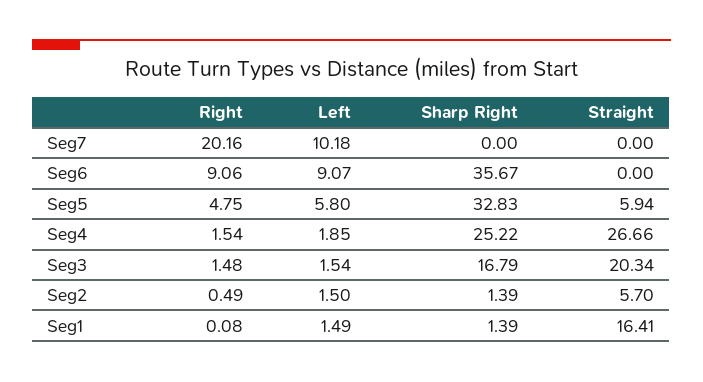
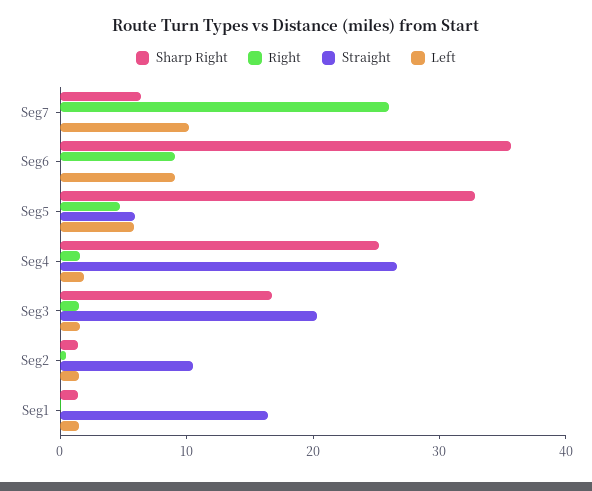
Right, Seg7: 20.16 -> 26
Sharp Right, Seg7: 0 -> 6
Straight, Seg2: 5.7 -> 10

